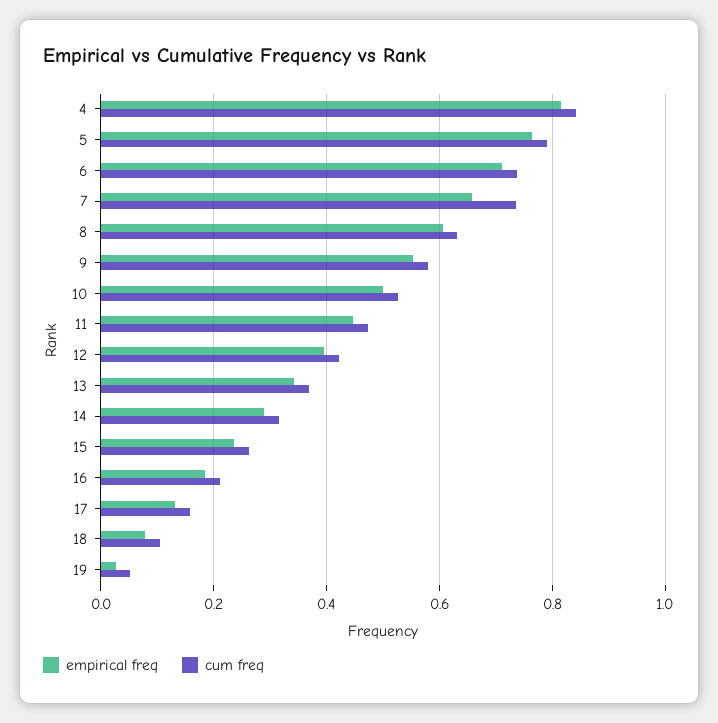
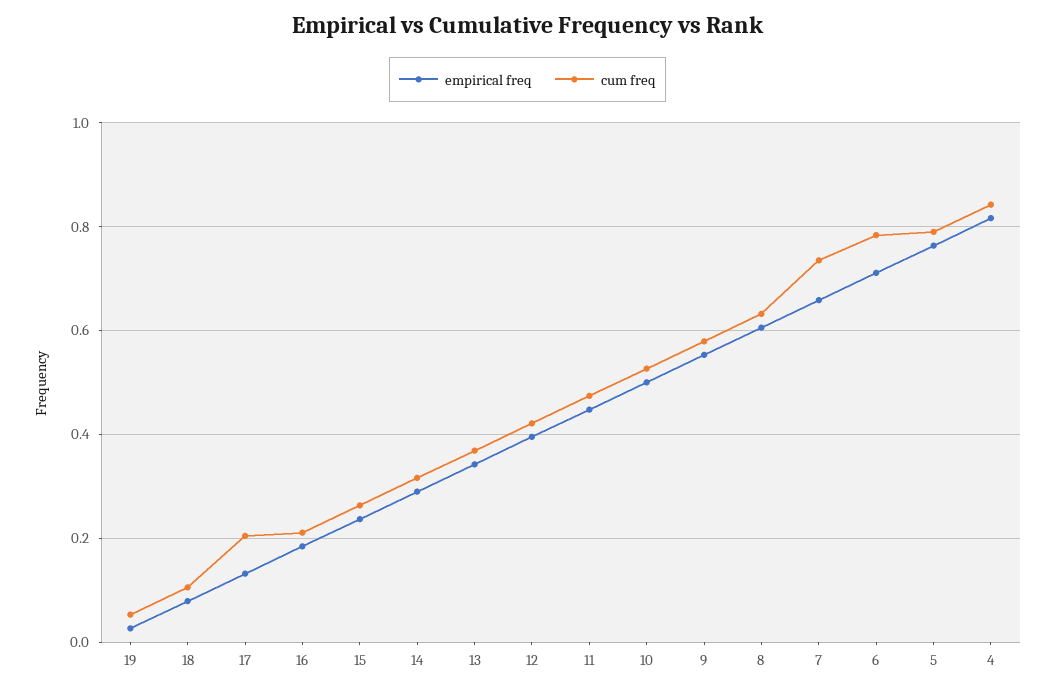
cum freq, 6: 0.74 -> 0.78
cum freq, 17: 0.16 -> 0.2

